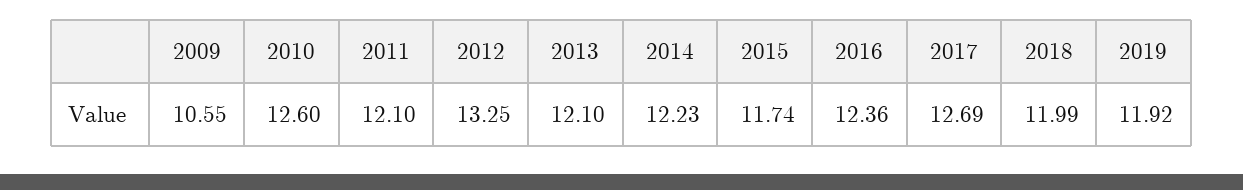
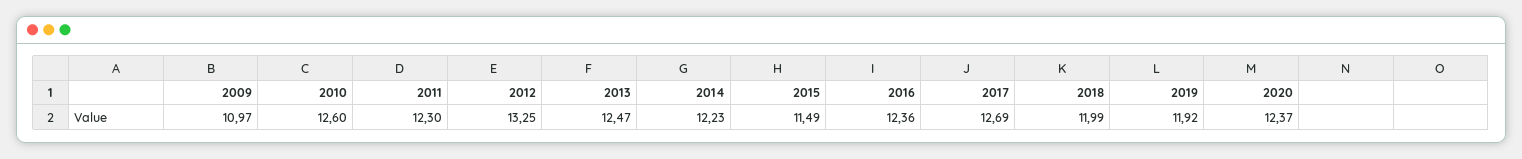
2009: 10.55 -> 10.97
2011: 12.1 -> 12.3
2013: 12.1 -> 12.47
2015: 11.74 -> 11.49
2020: none -> 12.37

